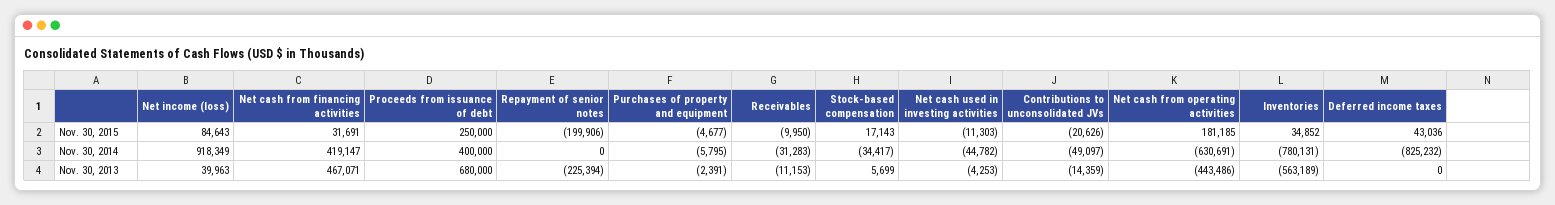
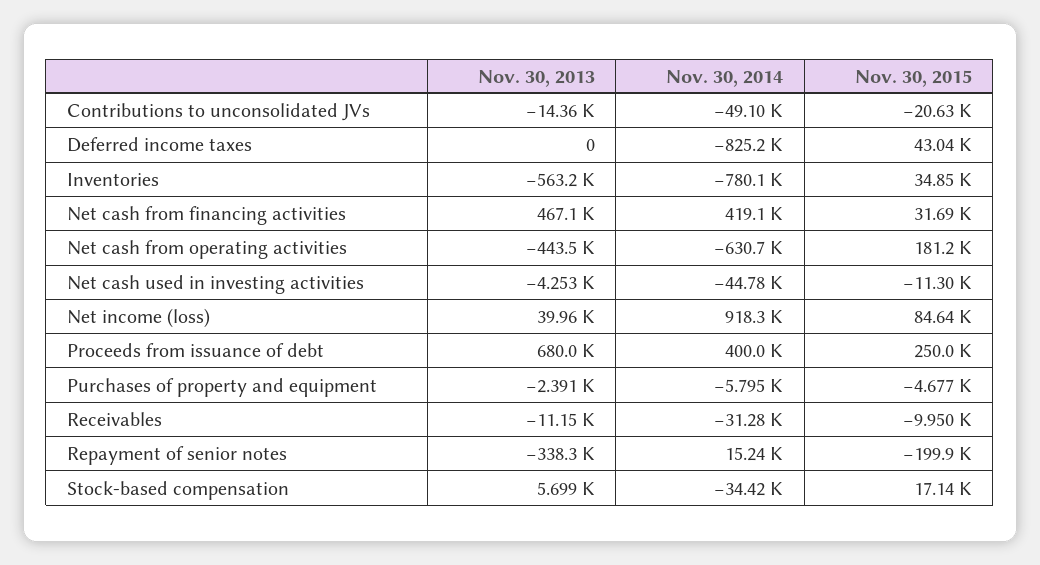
Repayment of senior notes, Nov. 30, 2014: 0 -> 15240
Repayment of senior notes, Nov. 30, 2013: -225394 -> -338300

